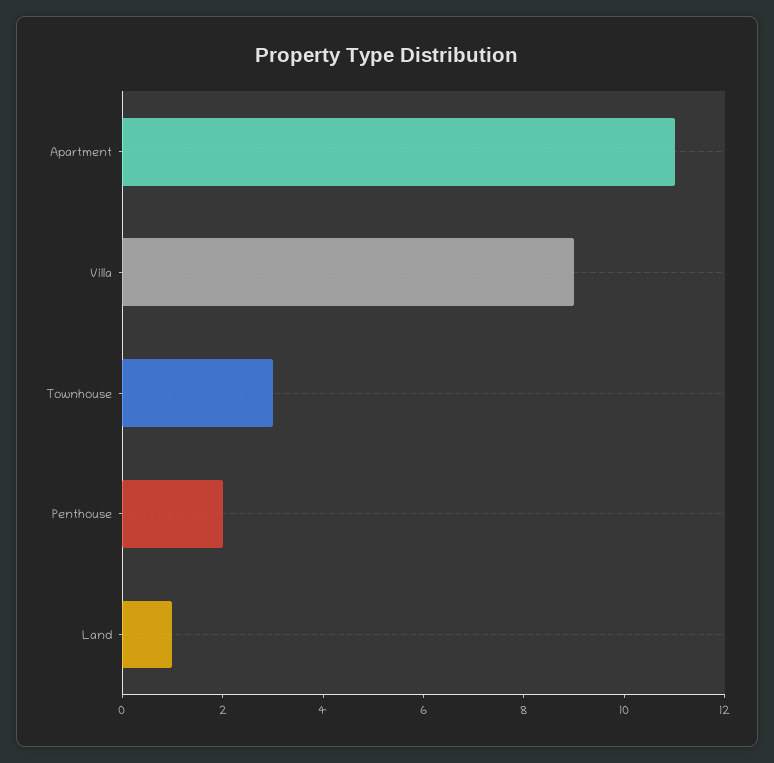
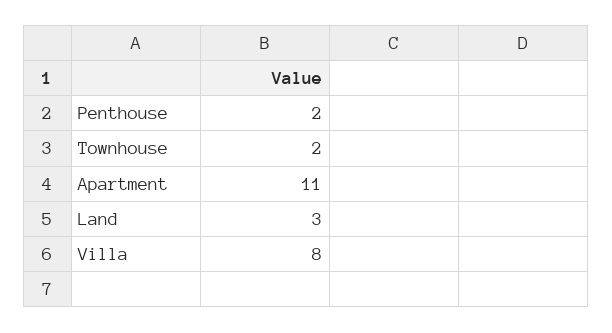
Villa: 9 -> 8
Townhouse: 3 -> 2
Land: 1 -> 3

